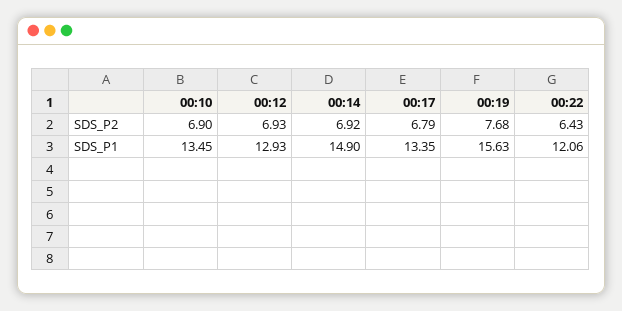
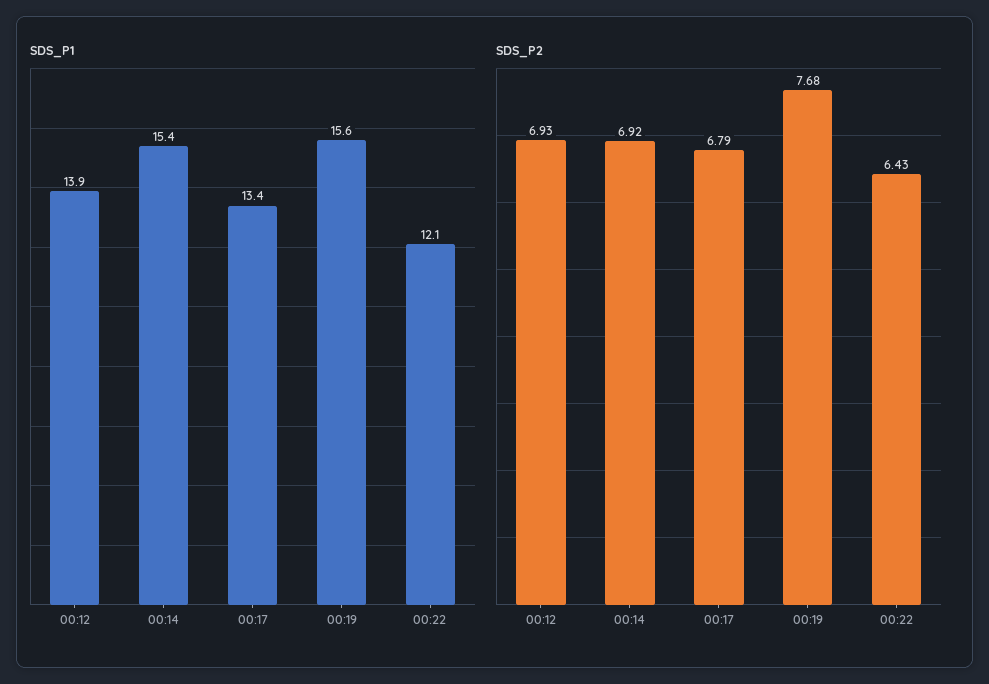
SDS_P2, 00:10: 6.9 -> none
SDS_P1, 00:10: 13.45 -> none
SDS_P1, 00:12: 12.93 -> 13.9
SDS_P1, 00:14: 14.9 -> 15.4

